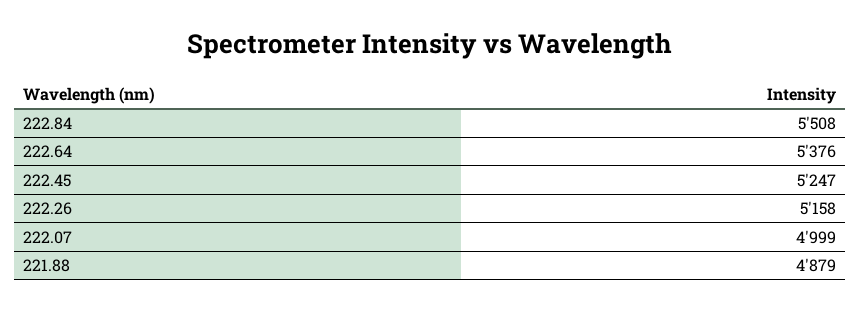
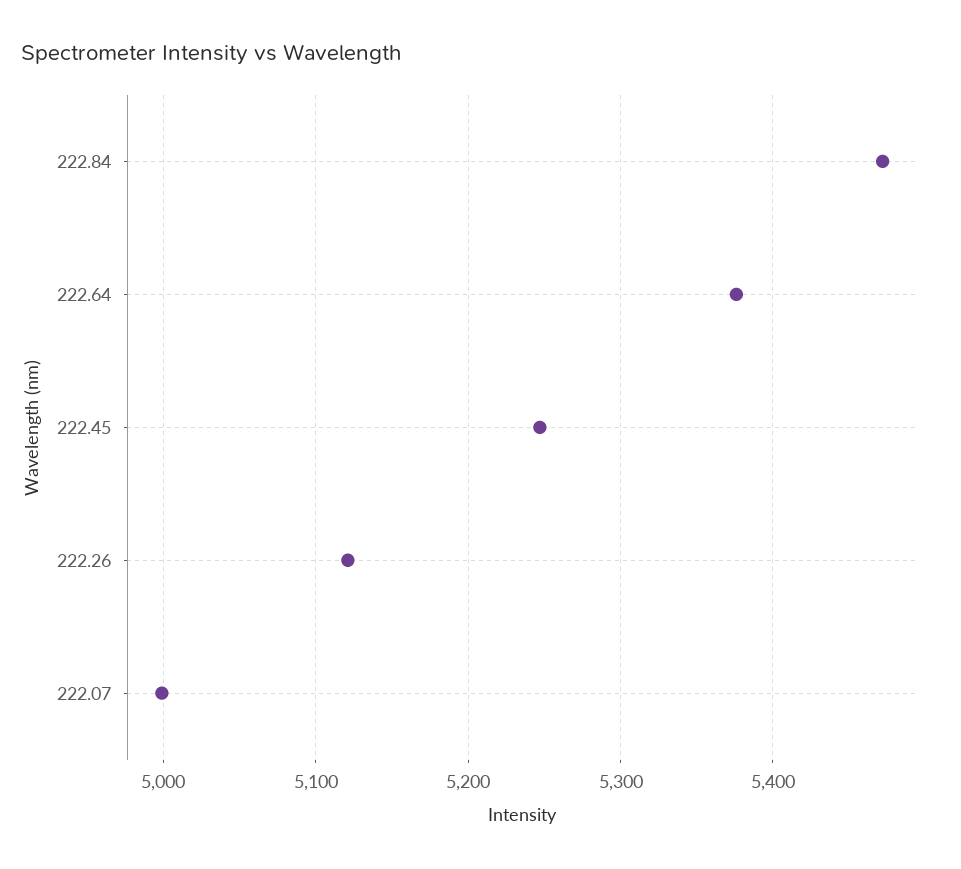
222.84: 5508 -> 5470
222.26: 5158 -> 5120
221.88: 4879 -> none

